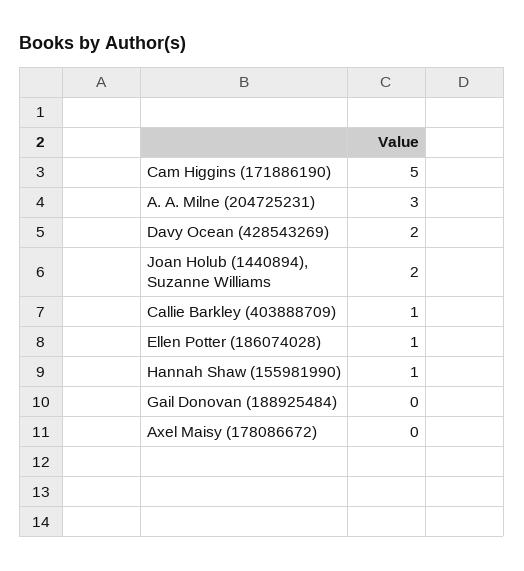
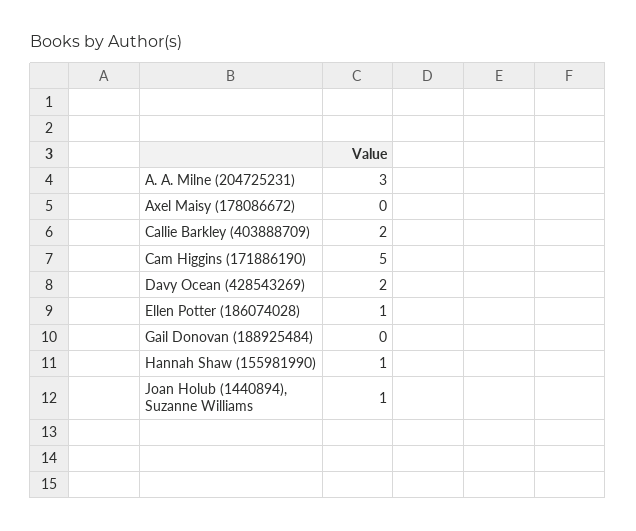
Joan Holub (1440894), Suzanne Williams: 2 -> 1
Callie Barkley (403888709): 1 -> 2

